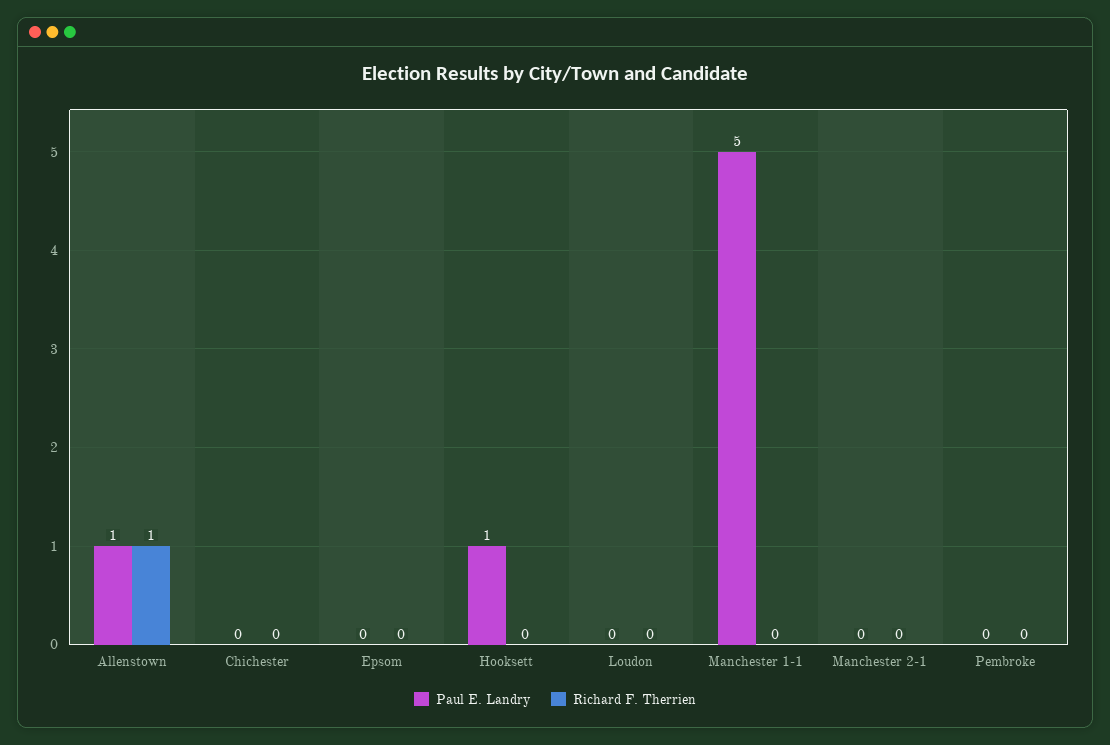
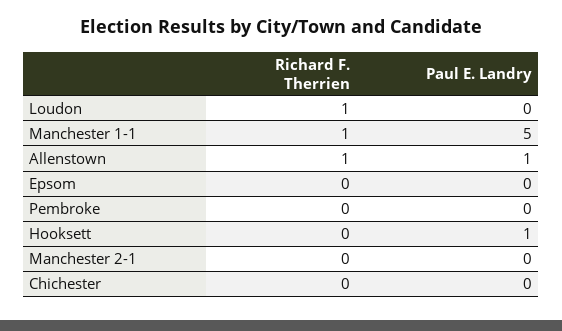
Richard F. Therrien, Loudon: 0 -> 1
Richard F. Therrien, Manchester 1-1: 0 -> 1

